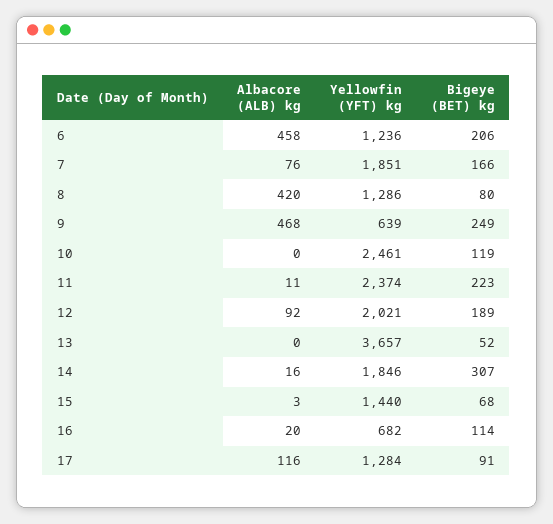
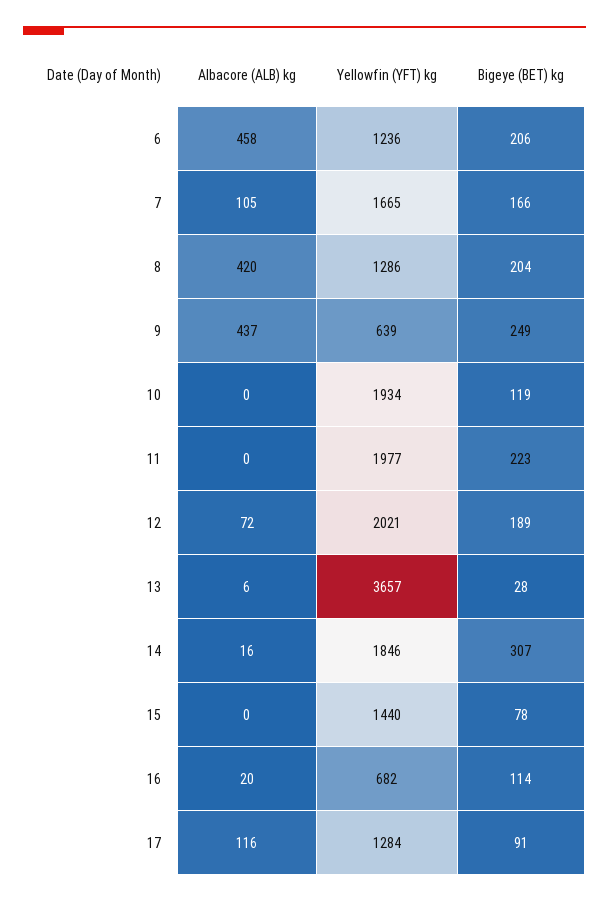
Albacore (ALB) kg, 7: 76 -> 105
Yellowfin (YFT) kg, 7: 1851 -> 1665
Bigeye (BET) kg, 8: 80 -> 204
Albacore (ALB) kg, 9: 468 -> 437
Yellowfin (YFT) kg, 10: 2461 -> 1934
Albacore (ALB) kg, 11: 11 -> 0
Yellowfin (YFT) kg, 11: 2374 -> 1977
Albacore (ALB) kg, 12: 92 -> 72
Albacore (ALB) kg, 13: 0 -> 6
Bigeye (BET) kg, 13: 52 -> 28
Albacore (ALB) kg, 15: 3 -> 0
Bigeye (BET) kg, 15: 68 -> 78

